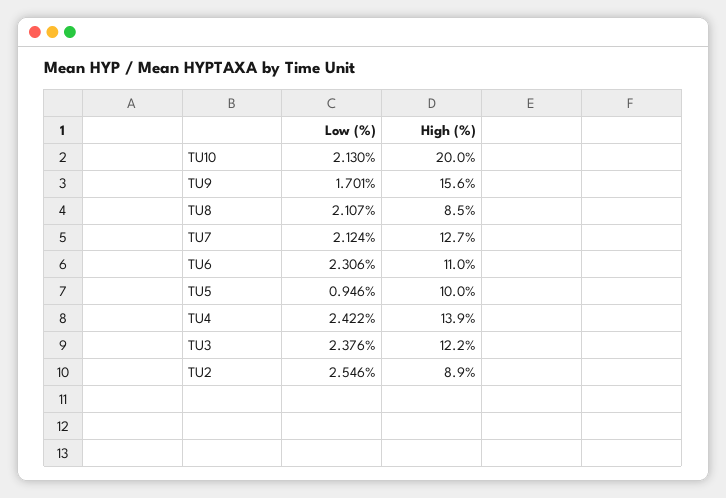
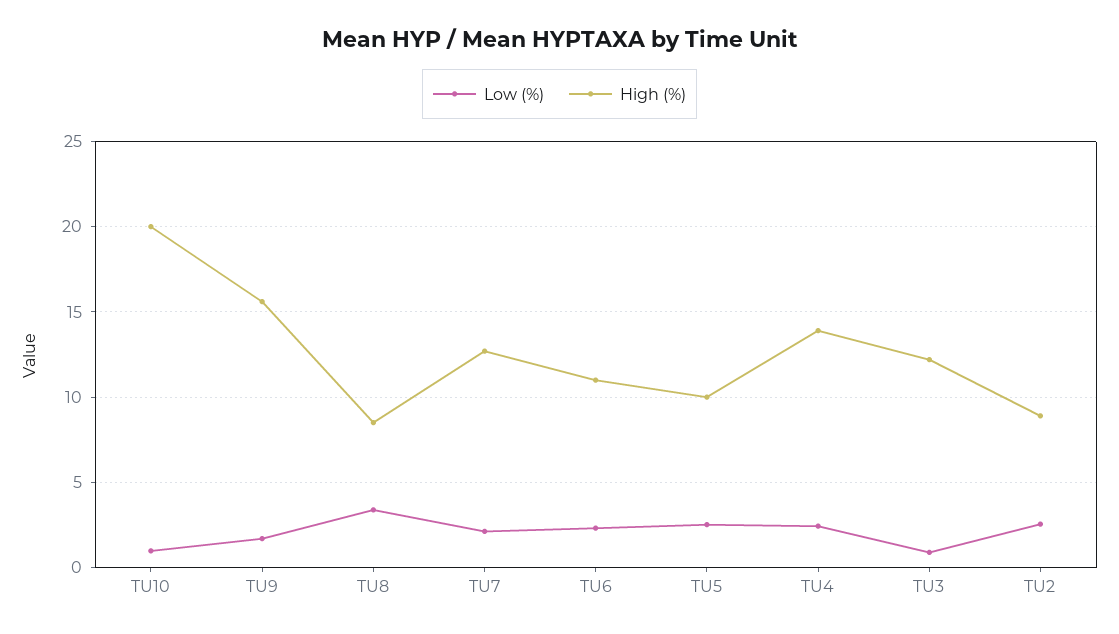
Low (%), TU10: 2.13 -> 1
Low (%), TU8: 2.107 -> 3.5
Low (%), TU5: 0.946 -> 2.5
Low (%), TU3: 2.376 -> 1

